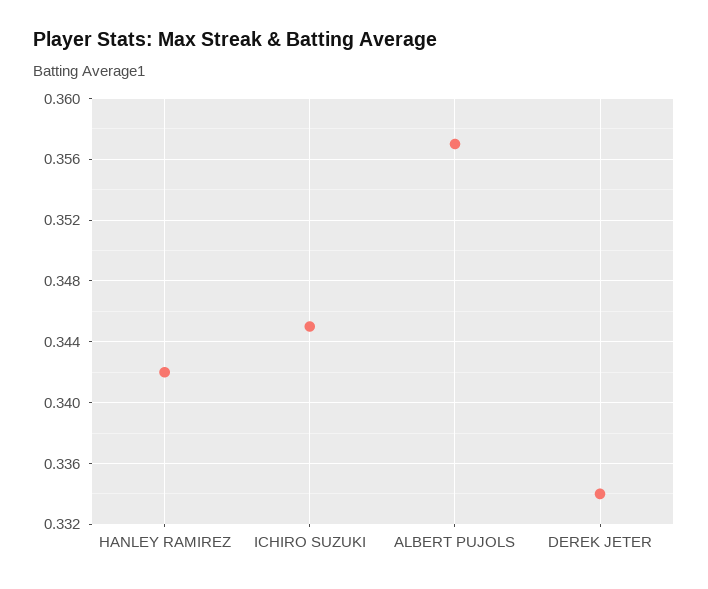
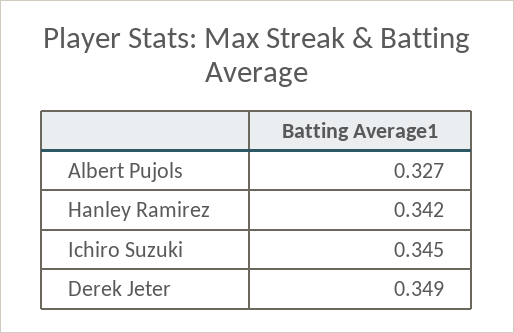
ALBERT PUJOLS: 0.357 -> 0.327
DEREK JETER: 0.334 -> 0.349

